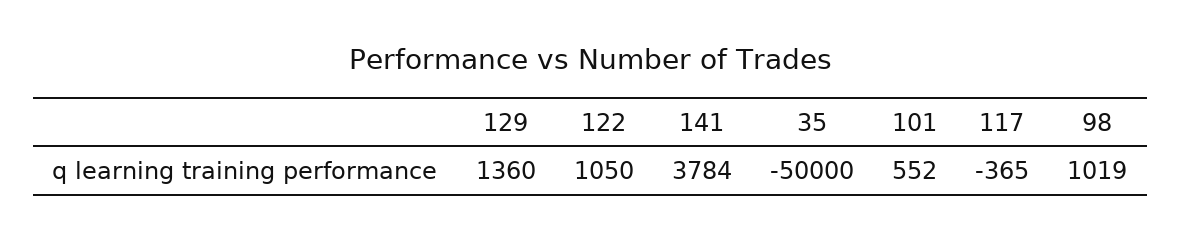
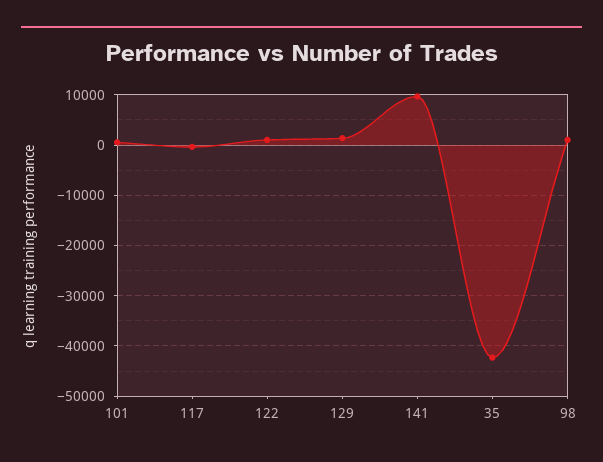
141: 3784 -> 10000
35: -50000 -> -42000

